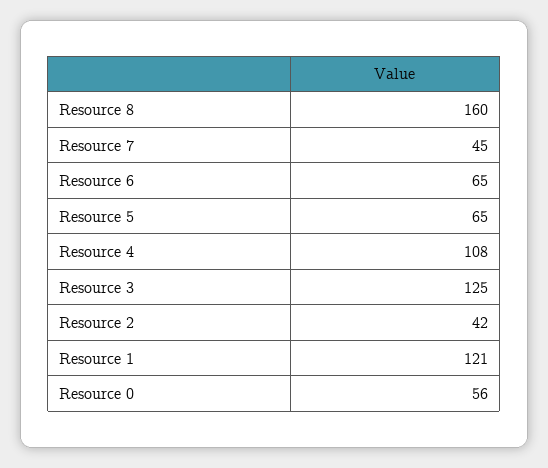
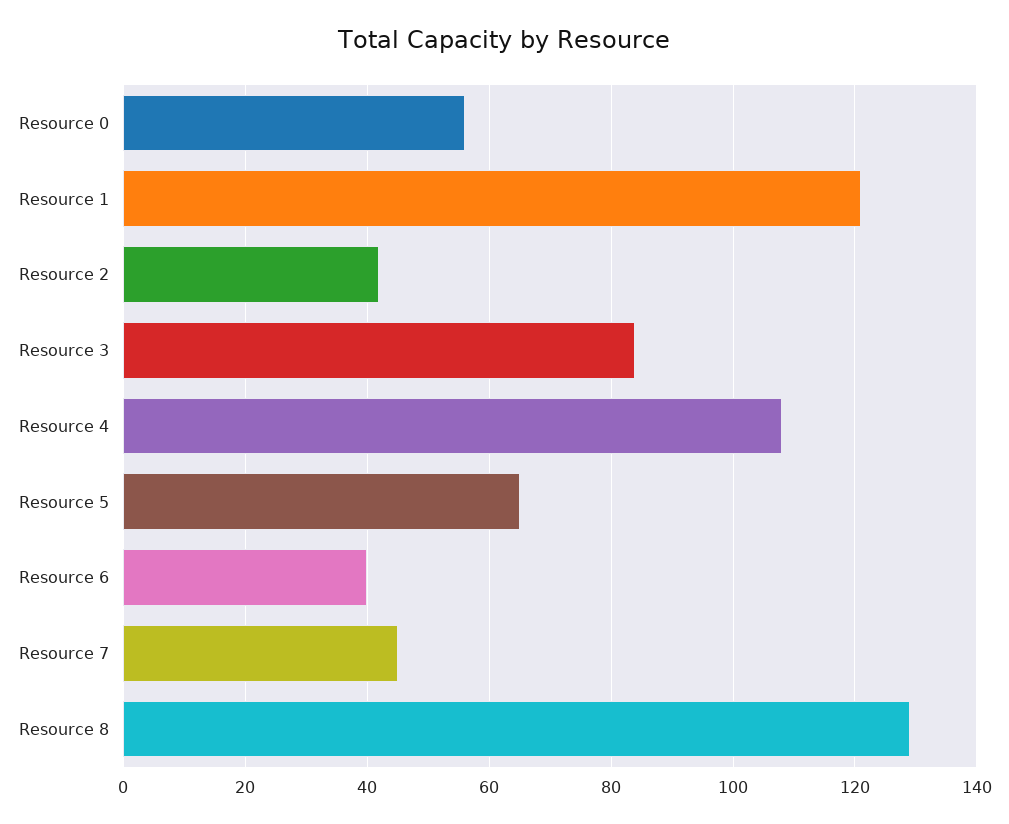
Resource 8: 160 -> 130
Resource 6: 65 -> 40
Resource 3: 125 -> 85

